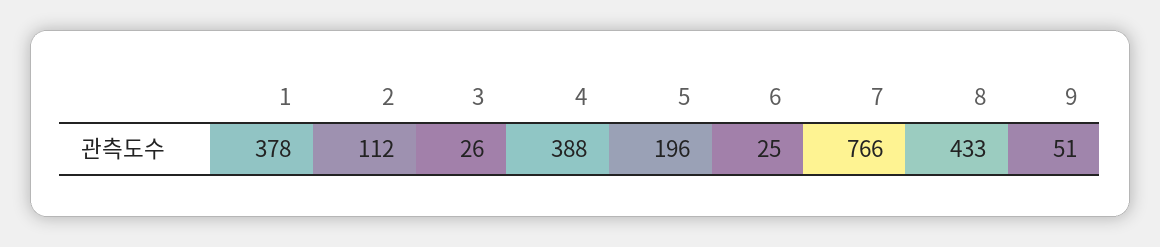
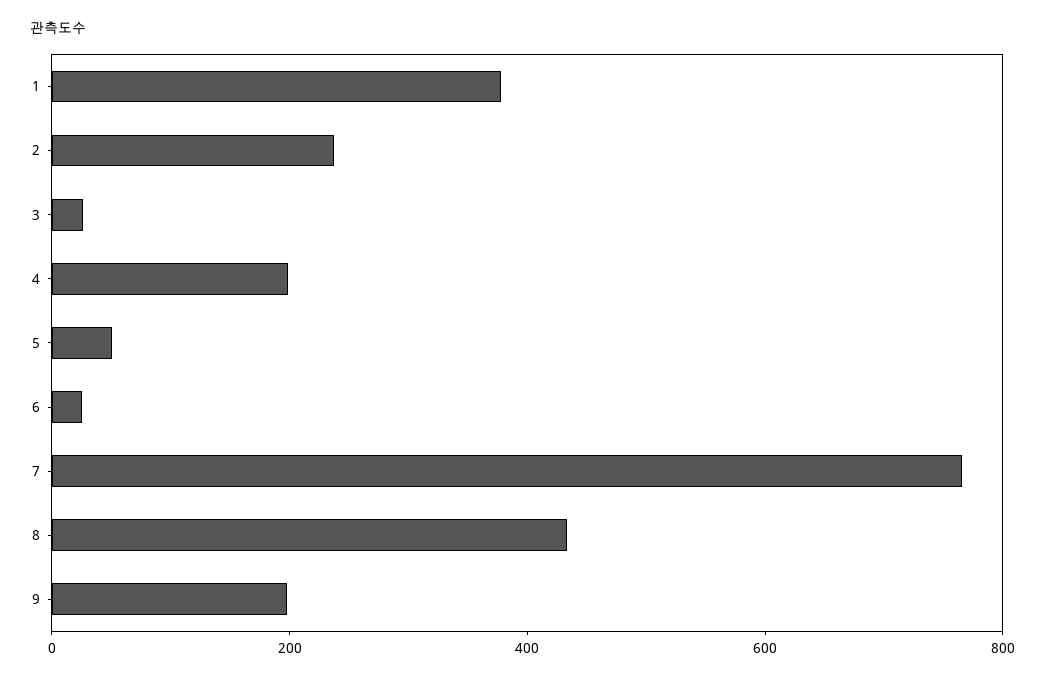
2: 112 -> 250
4: 388 -> 200
5: 196 -> 50
9: 51 -> 200

